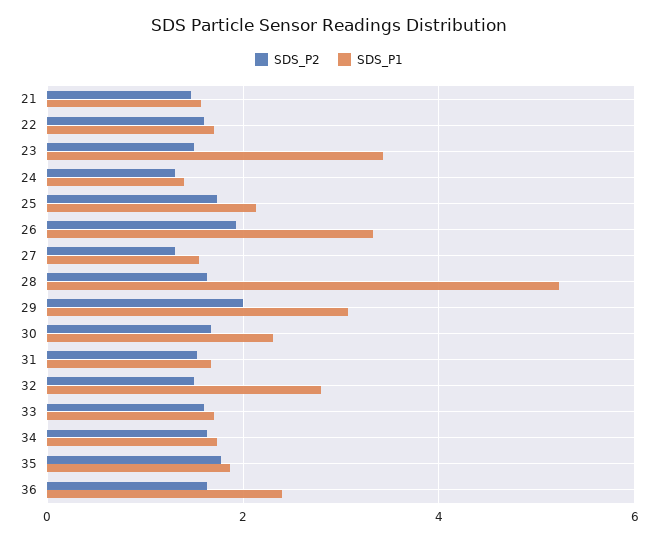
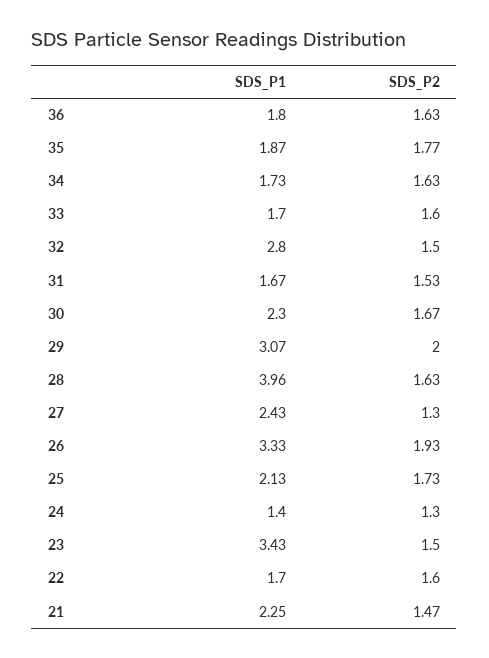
SDS_P1, 21: 1.6 -> 2.25
SDS_P1, 27: 1.6 -> 2.43
SDS_P1, 28: 5.2 -> 3.96
SDS_P1, 36: 2.4 -> 1.8

